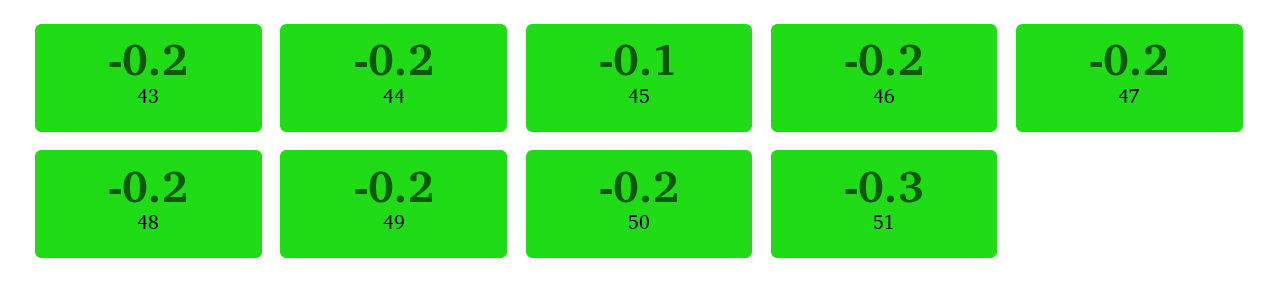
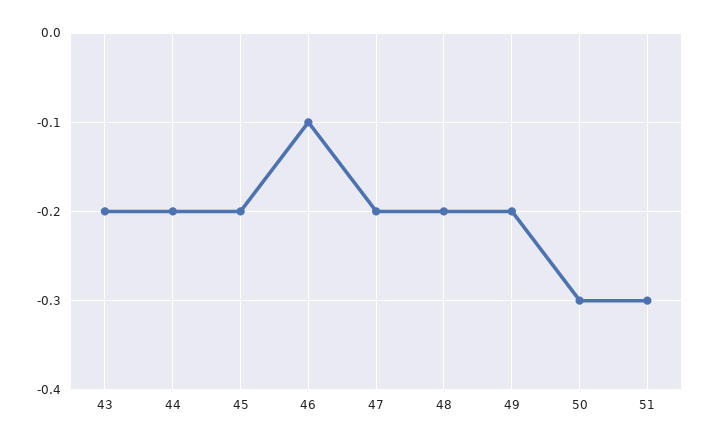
45: -0.1 -> -0.2
46: -0.2 -> -0.1
50: -0.2 -> -0.3

